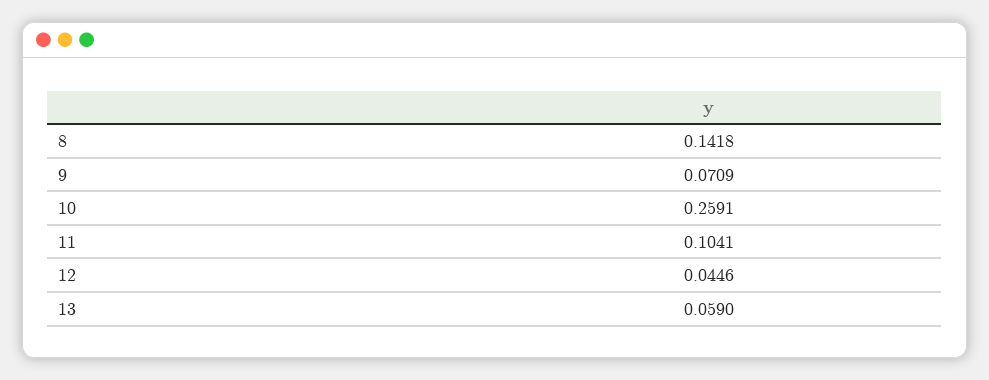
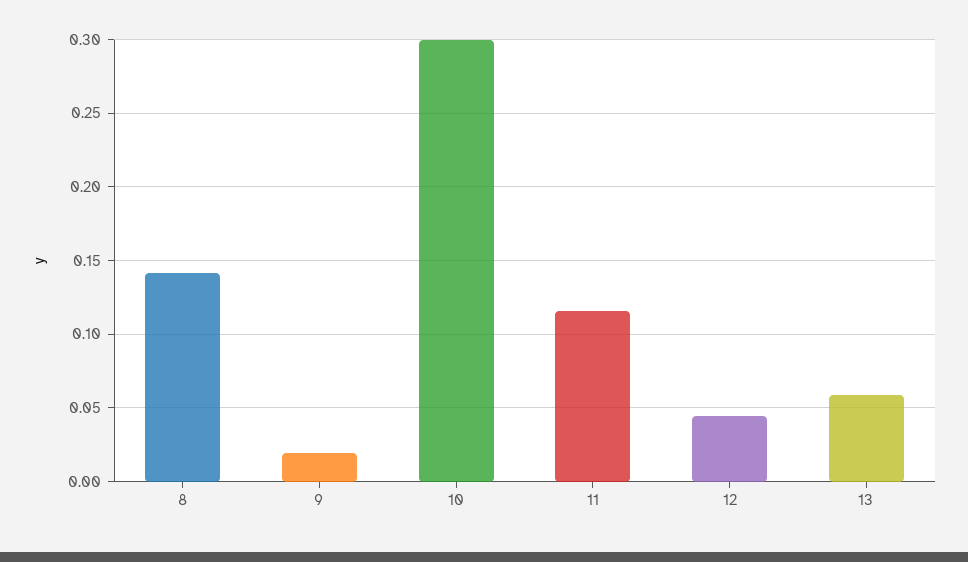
9: 0.0709 -> 0.02
10: 0.2591 -> 0.3
11: 0.1041 -> 0.115

